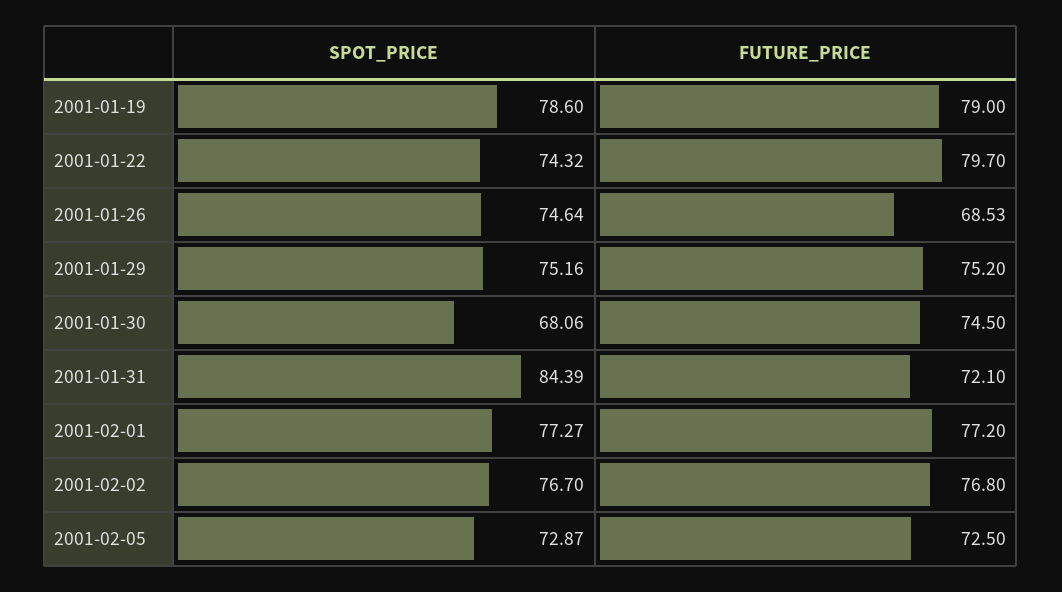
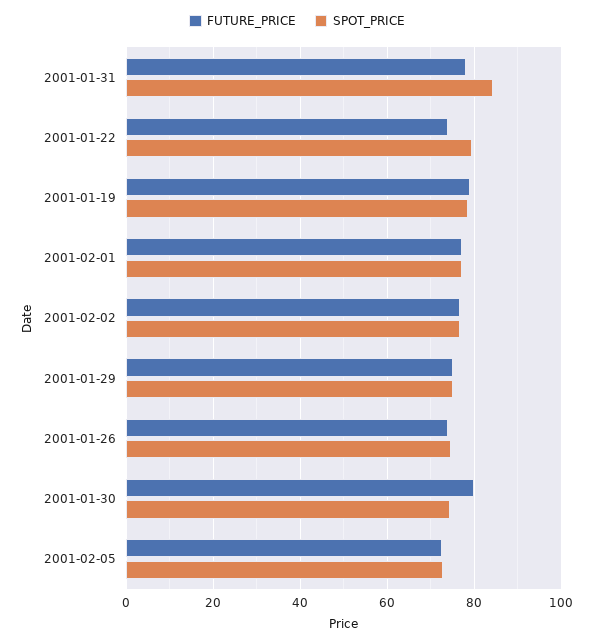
SPOT_PRICE, 2001-01-22: 74.32 -> 80
FUTURE_PRICE, 2001-01-22: 79.7 -> 74
FUTURE_PRICE, 2001-01-26: 68.53 -> 74
SPOT_PRICE, 2001-01-30: 68.06 -> 74
FUTURE_PRICE, 2001-01-30: 74.5 -> 80
FUTURE_PRICE, 2001-01-31: 72.1 -> 78

